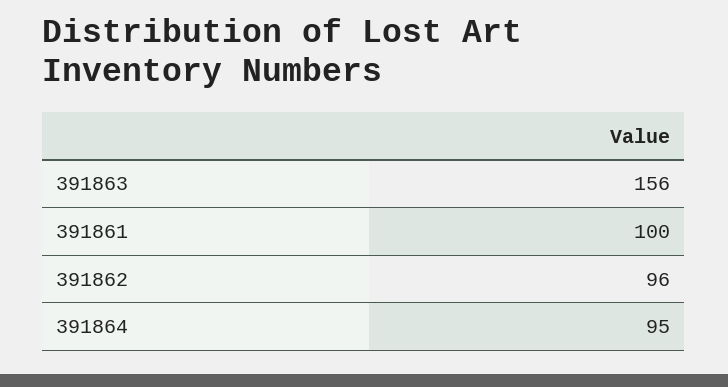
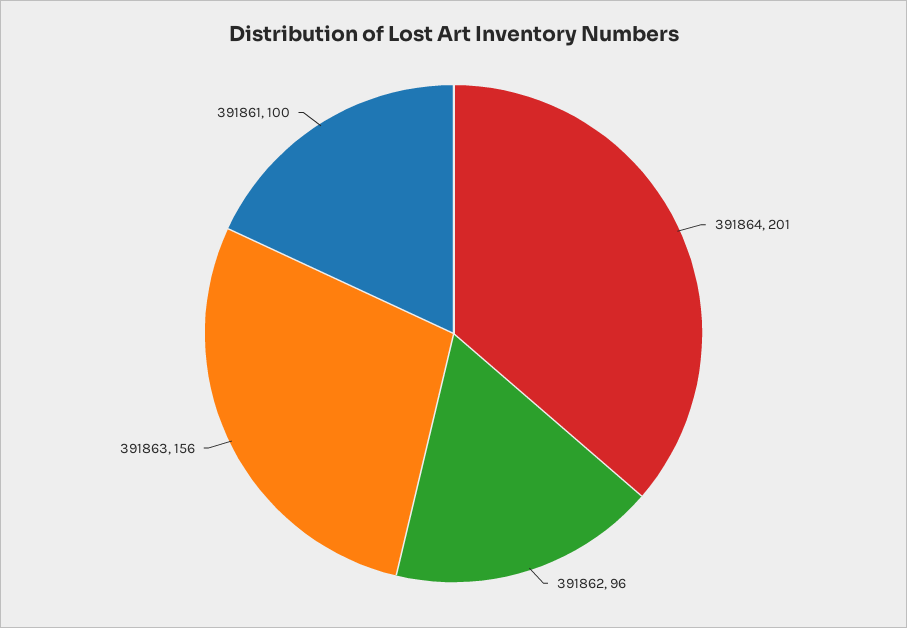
391864: 95 -> 201

